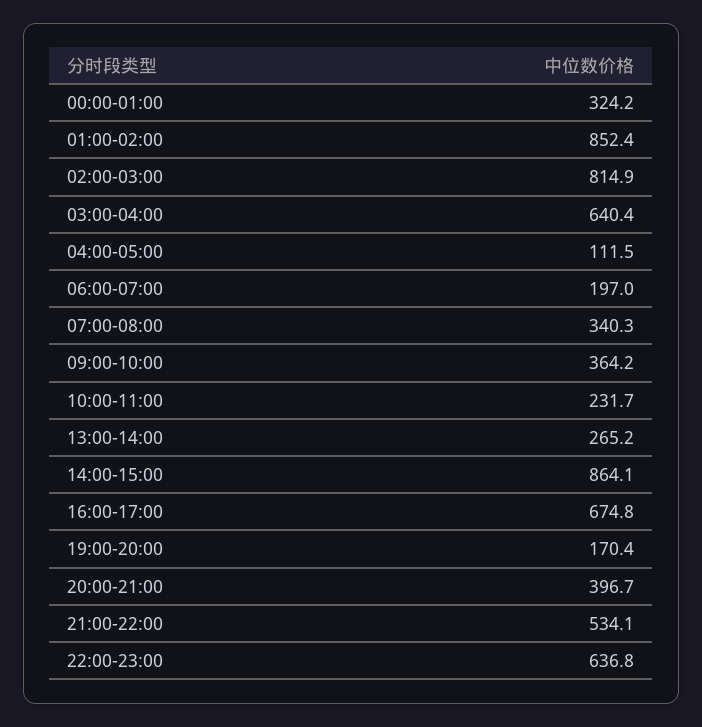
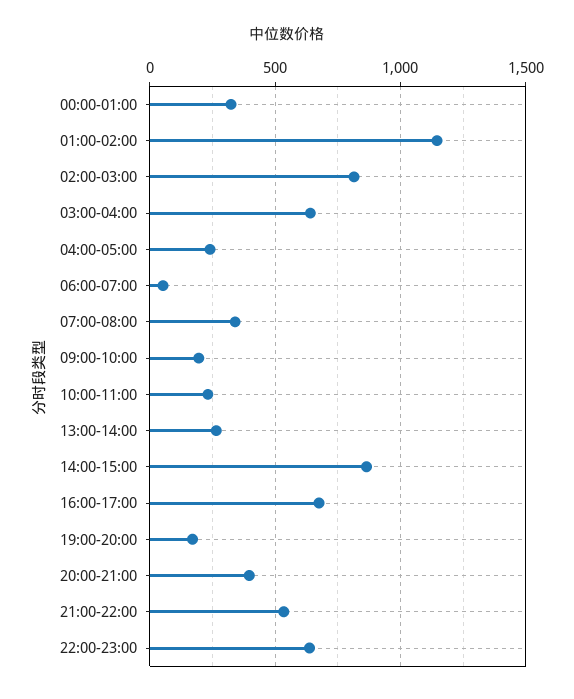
01:00-02:00: 852.4 -> 1150
04:00-05:00: 111.5 -> 250
06:00-07:00: 197 -> 50
09:00-10:00: 364.2 -> 200

